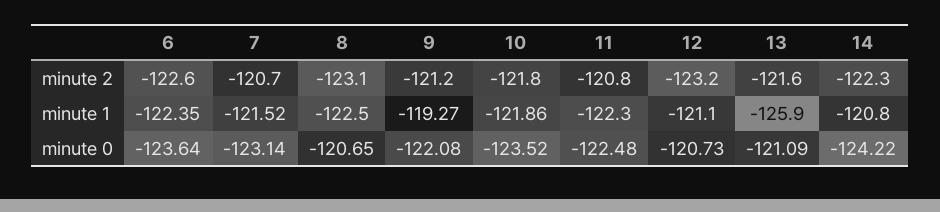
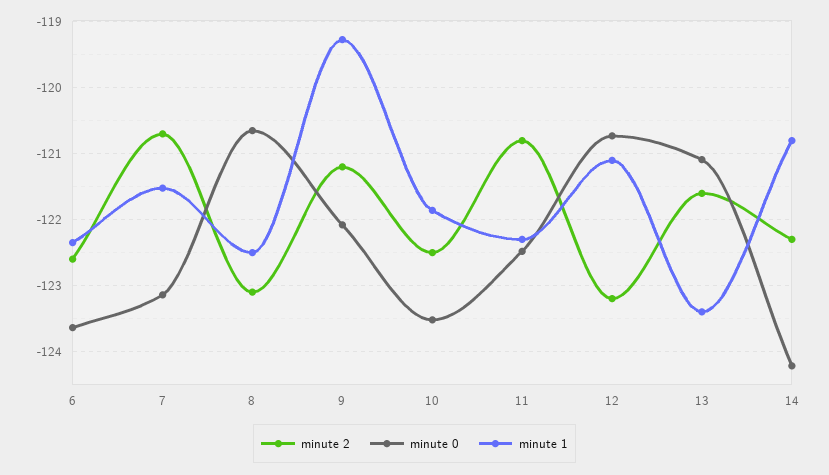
minute 2, 10: -121.8 -> -122.5
minute 1, 13: -125.9 -> -123.4

